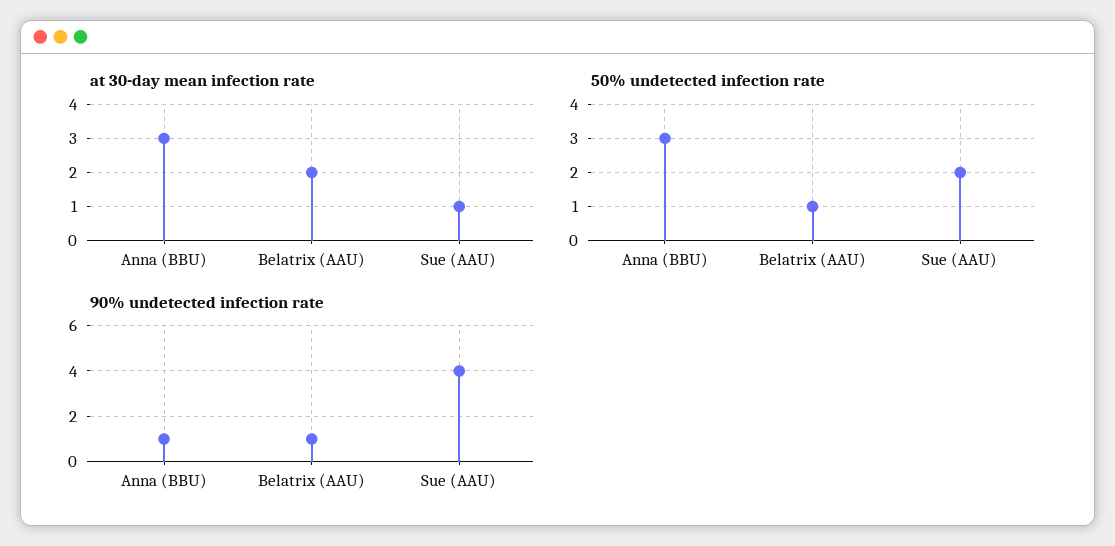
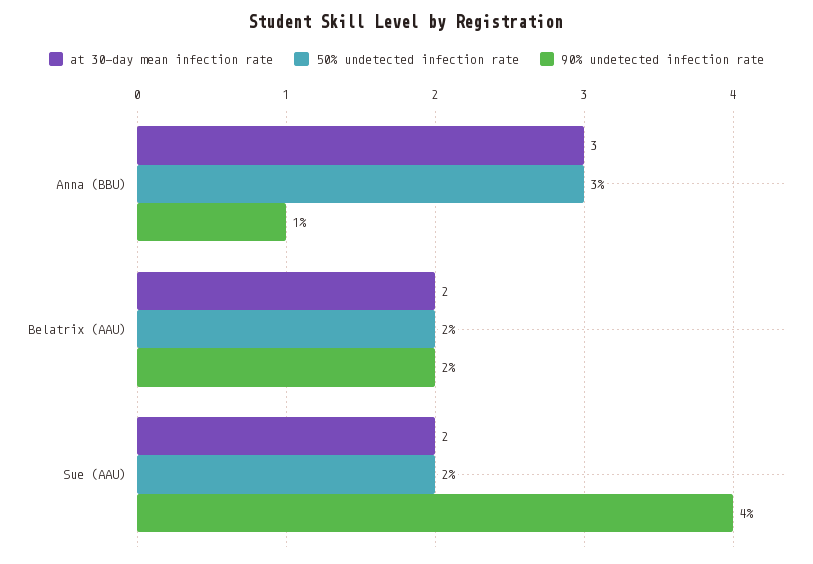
at 30-day mean infection rate, Sue (AAU): 1 -> 2
50% undetected infection rate, Belatrix (AAU): 1 -> 2
90% undetected infection rate, Belatrix (AAU): 1 -> 2

